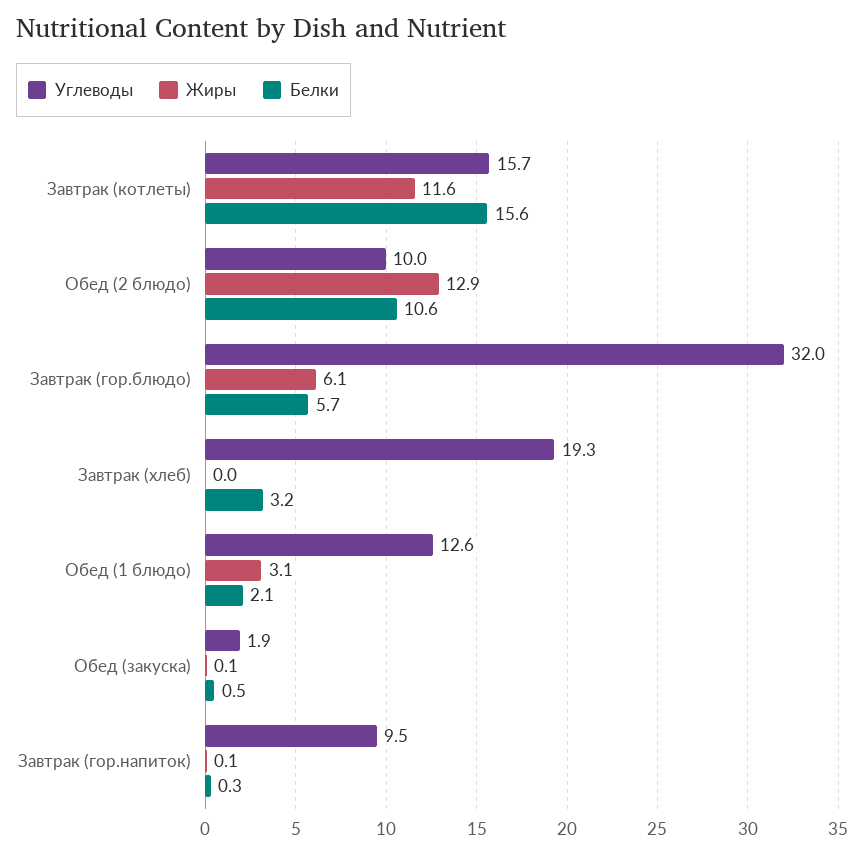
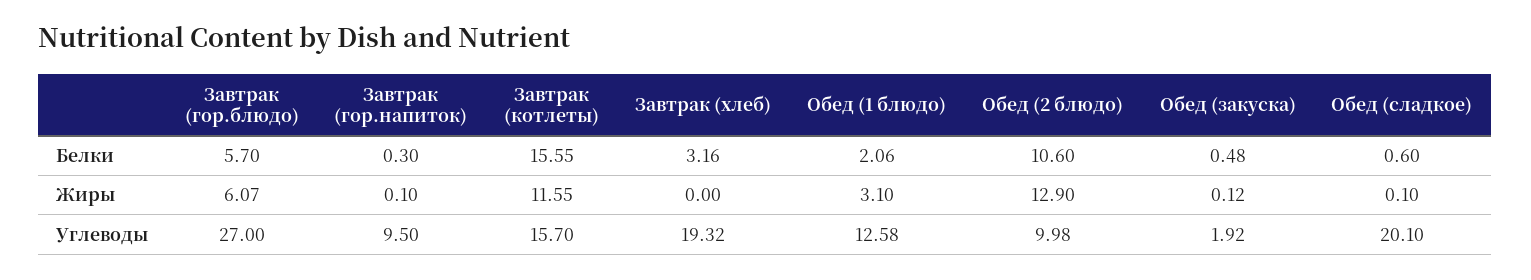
Углеводы, Завтрак (гор.блюдо): 32 -> 27
Белки, Обед (сладкое): none -> 0.6
Жиры, Обед (сладкое): none -> 0.1
Углеводы, Обед (сладкое): none -> 20.1

